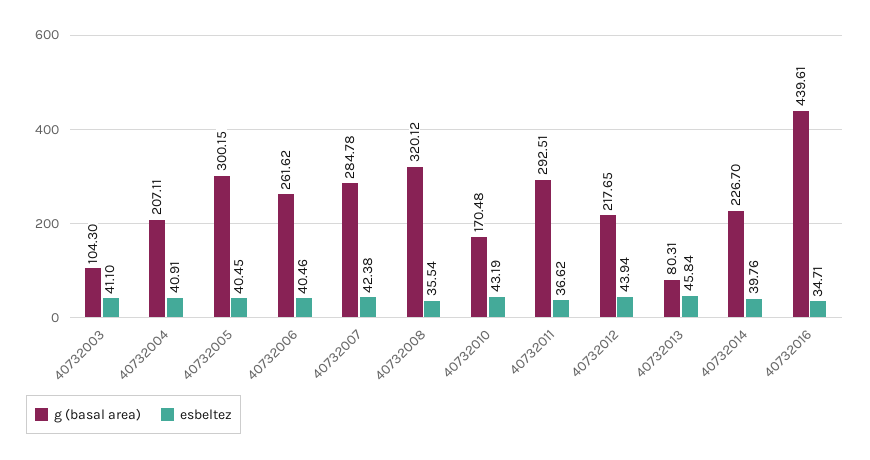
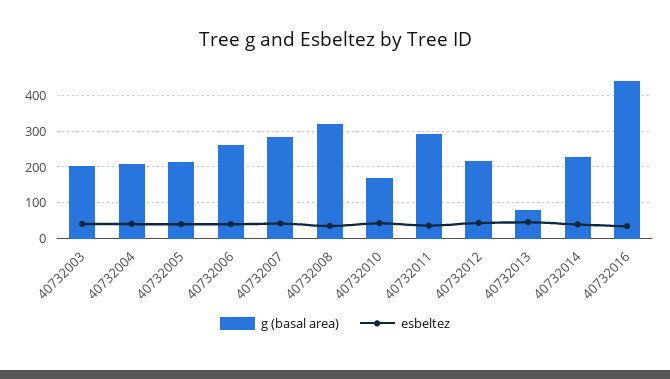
g (basal area), 40732003: 104.3 -> 200
g (basal area), 40732005: 300.15 -> 220

